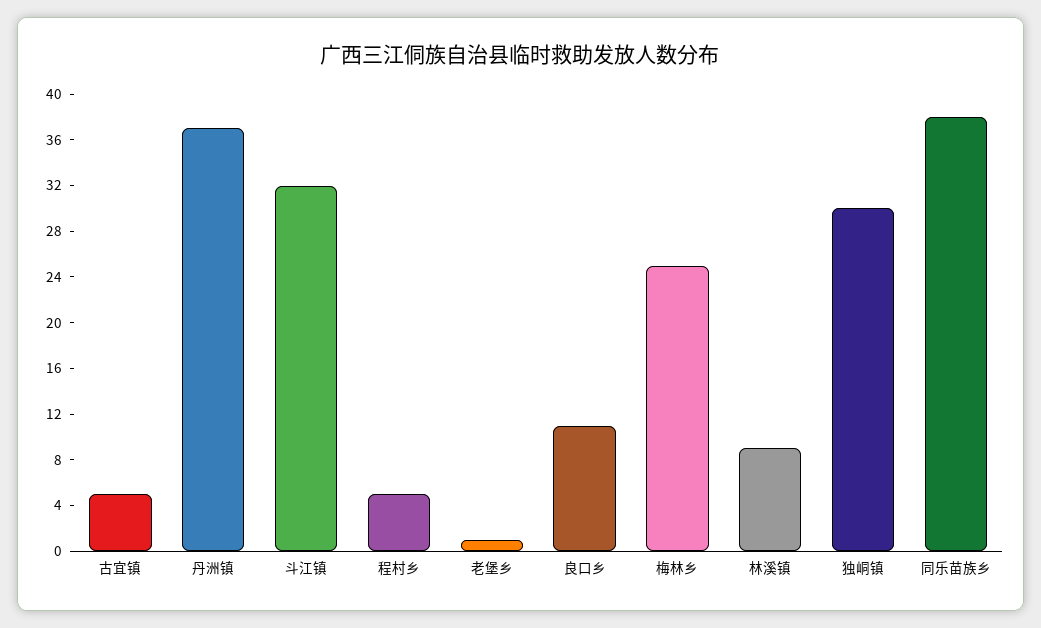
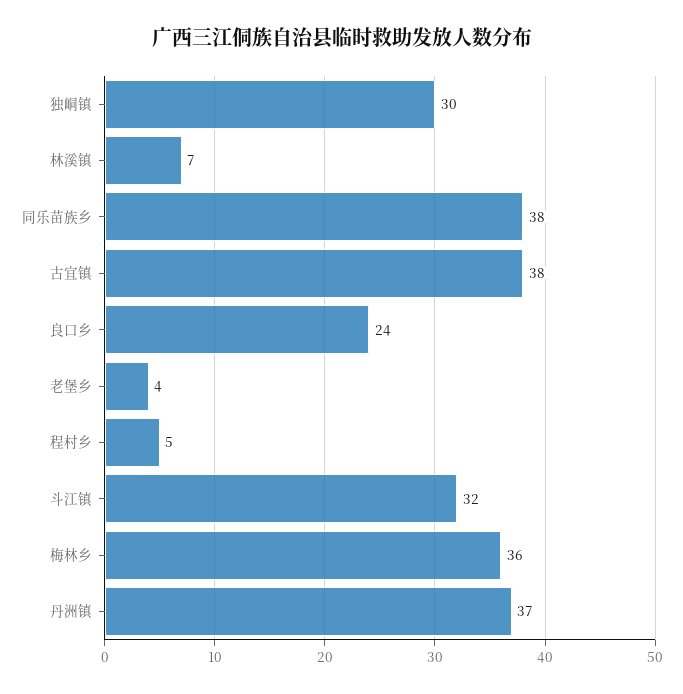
古宜镇: 5 -> 38
老堡乡: 1 -> 4
良口乡: 11 -> 24
梅林乡: 25 -> 36
林溪镇: 9 -> 7

